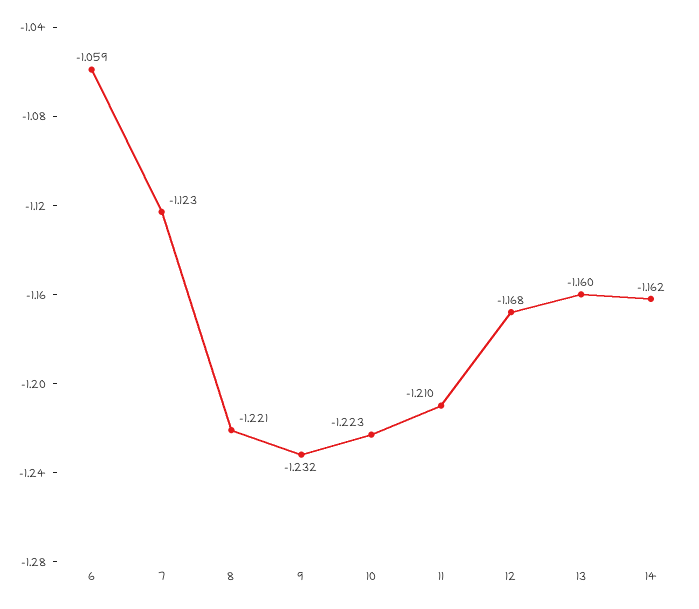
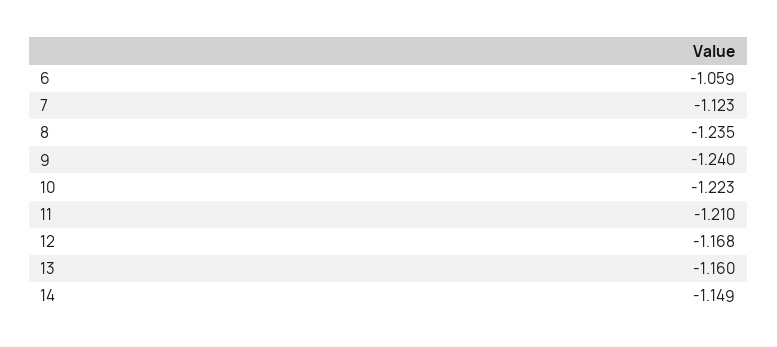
8: -1.221 -> -1.235
9: -1.232 -> -1.24
14: -1.162 -> -1.149

